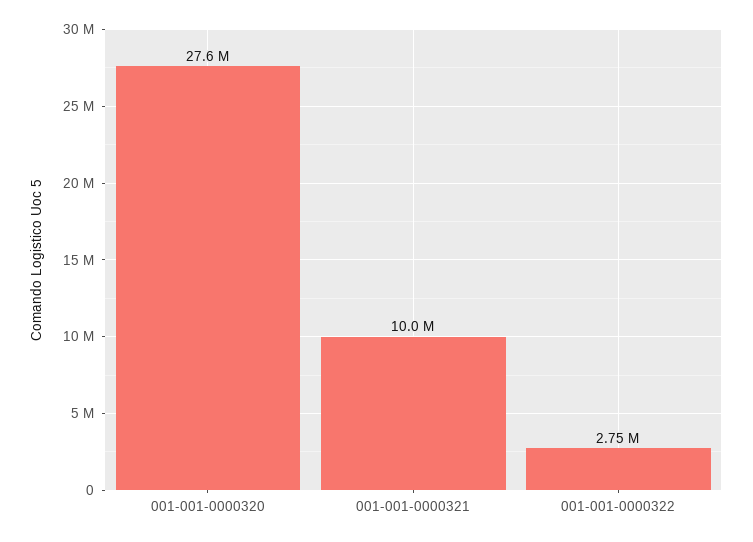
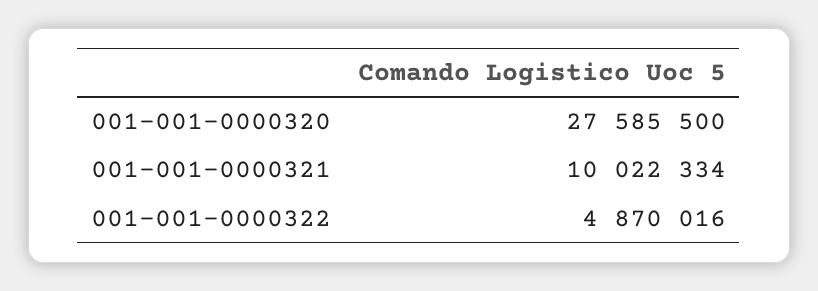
001-001-0000322: 2750000 -> 4870016

